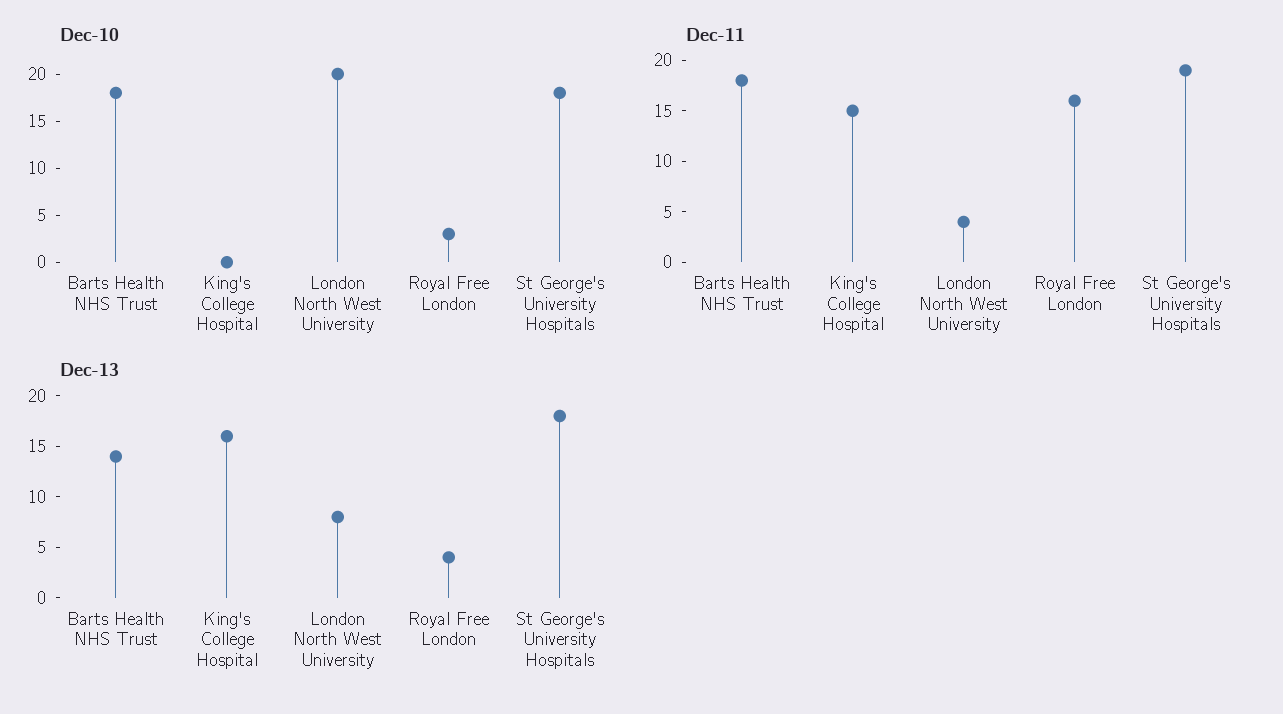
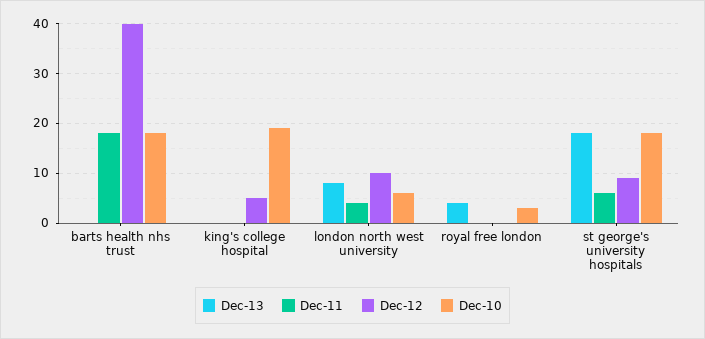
Dec-10, King's College Hospital: 0 -> 20
Dec-10, London North West University: 20 -> 5
Dec-11, King's College Hospital: 15 -> 0
Dec-11, Royal Free London: 16 -> 0
Dec-11, St George's University Hospitals: 19 -> 5
Dec-13, Barts Health NHS Trust: 14 -> 0
Dec-13, King's College Hospital: 16 -> 0
Dec-12, Barts Health NHS Trust: none -> 40
Dec-12, King's College Hospital: none -> 5
Dec-12, London North West University: none -> 10
Dec-12, Royal Free London: none -> 0
Dec-12, St George's University Hospitals: none -> 10

